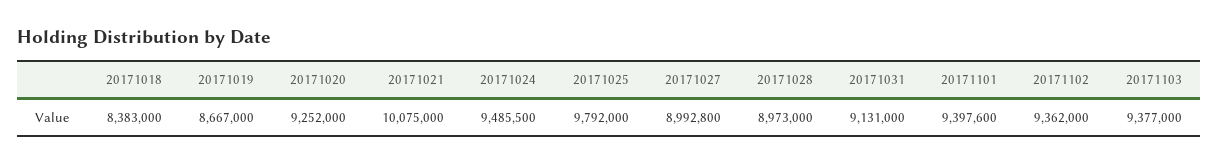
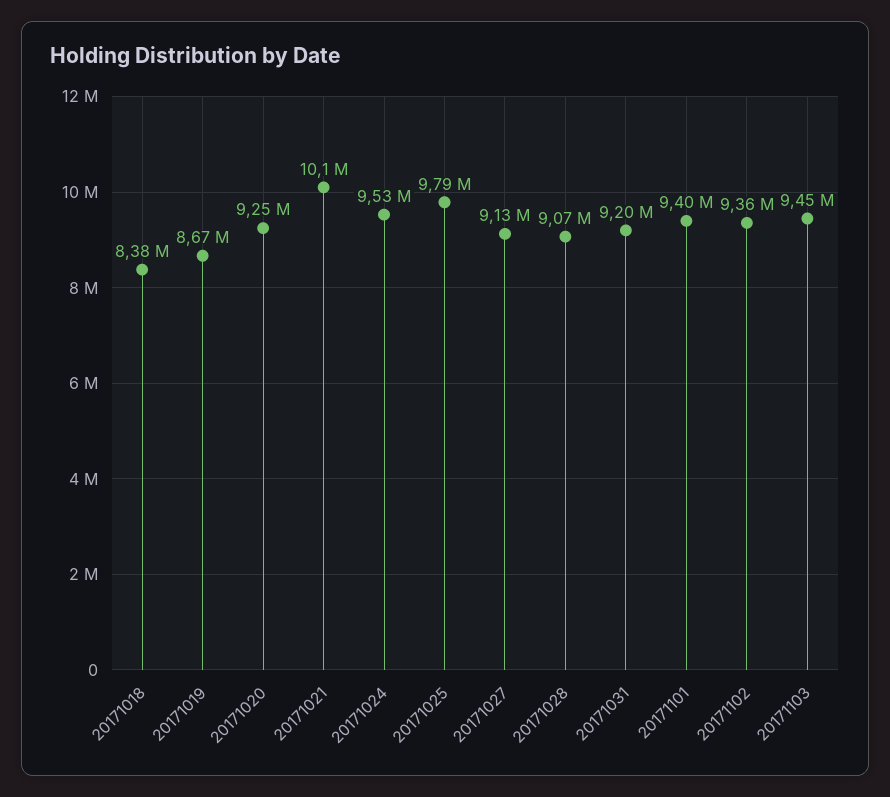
20171024: 9485500 -> 9530000
20171027: 8992800 -> 9130000
20171028: 8973000 -> 9070000
20171031: 9131000 -> 9200000
20171103: 9377000 -> 9450000

